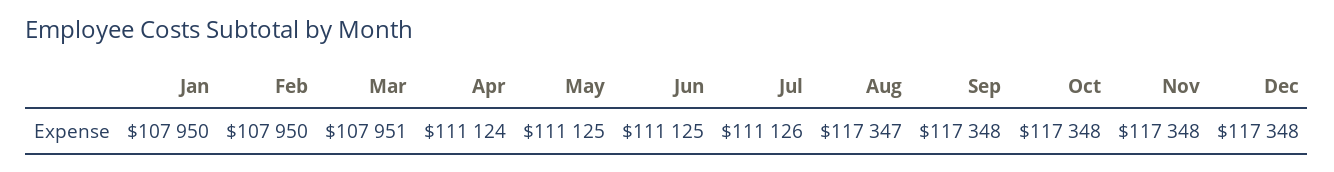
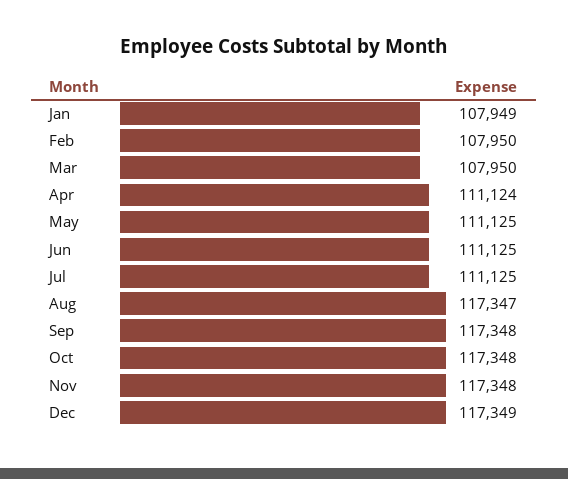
Jan: 107950 -> 107949
Mar: 107951 -> 107950
Jul: 111126 -> 111125
Dec: 117348 -> 117349

